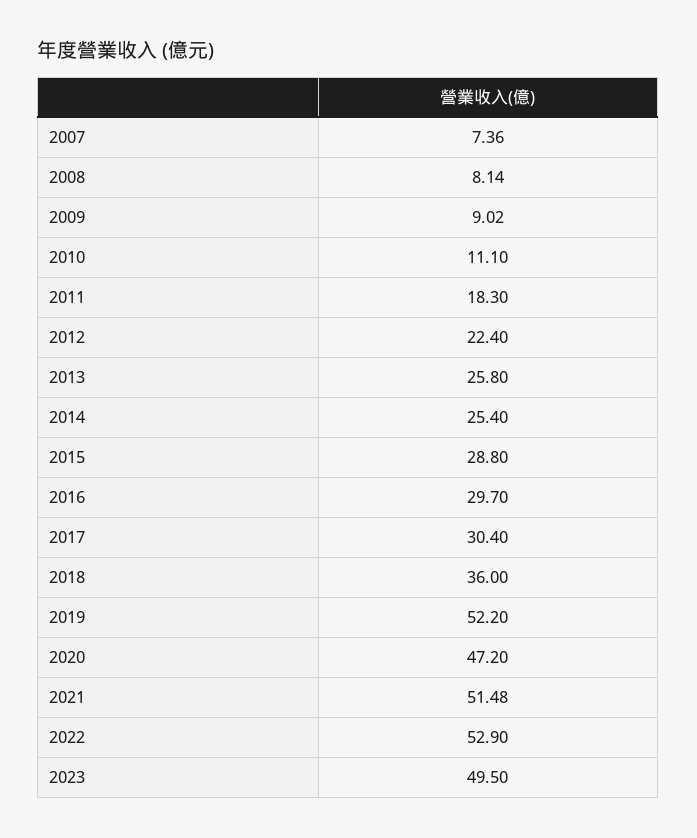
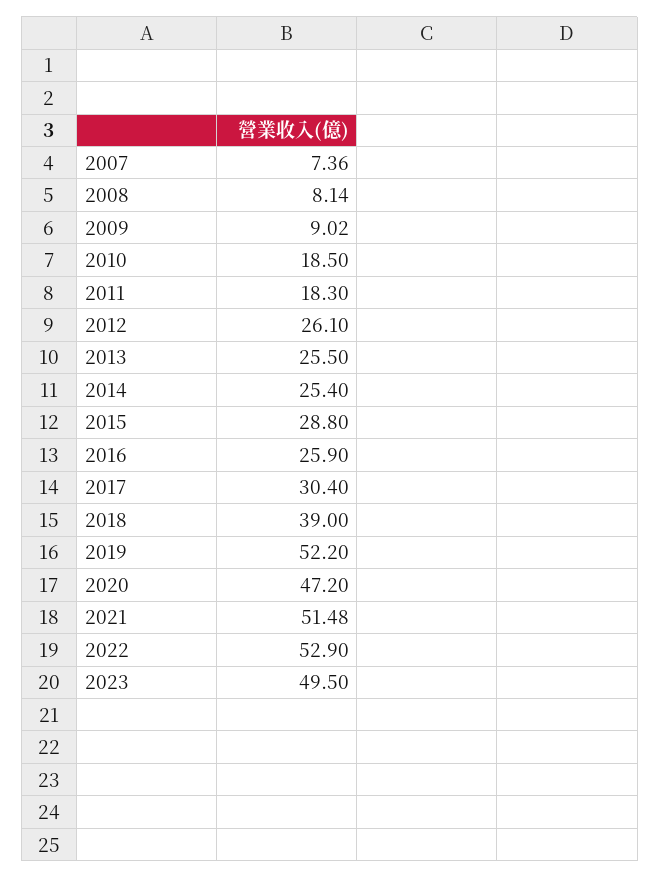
2010: 11.1 -> 18.5
2012: 22.4 -> 26.1
2013: 25.8 -> 25.5
2016: 29.7 -> 25.9
2018: 36 -> 39

